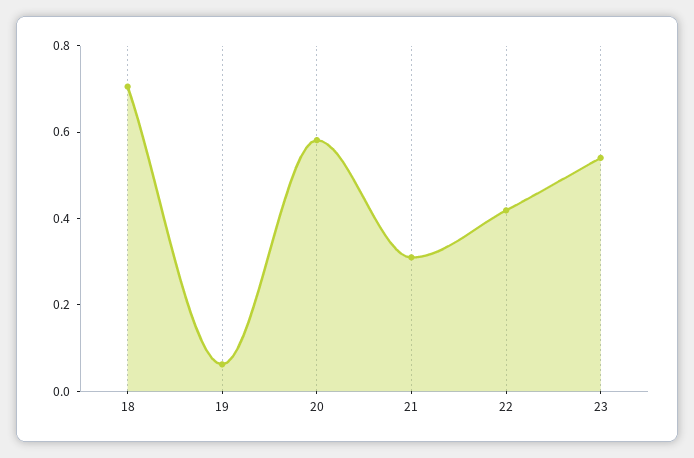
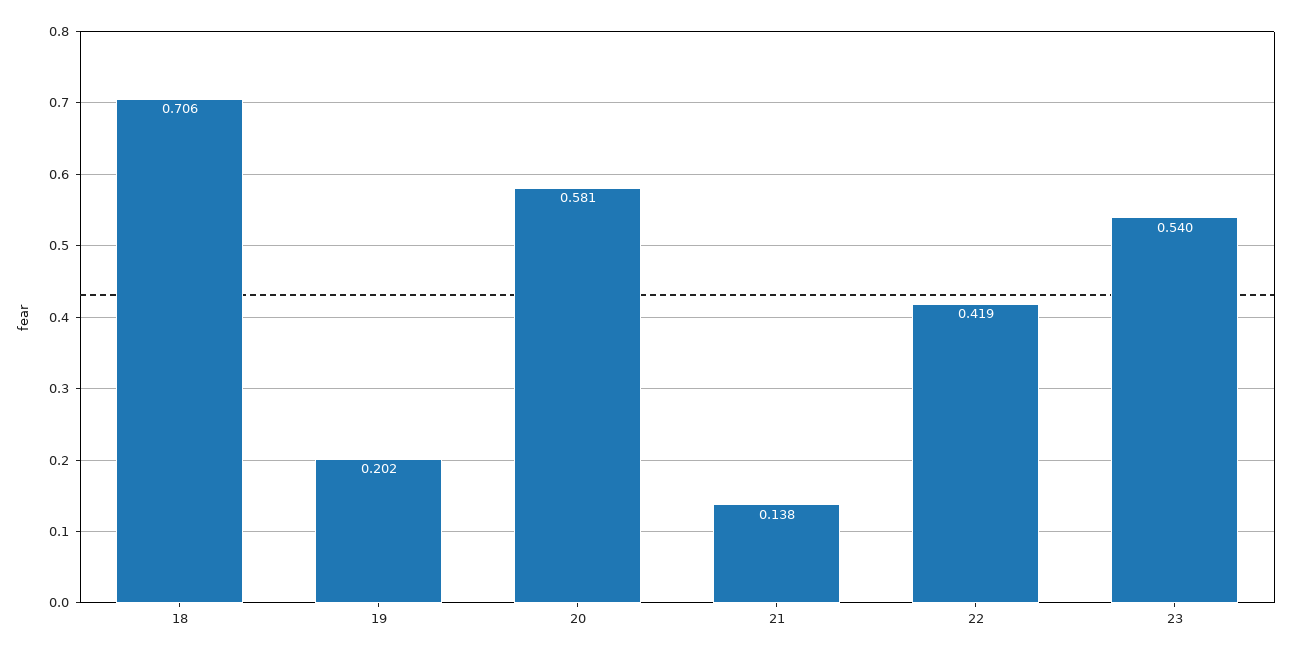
19: 0.05 -> 0.202
21: 0.3 -> 0.138

